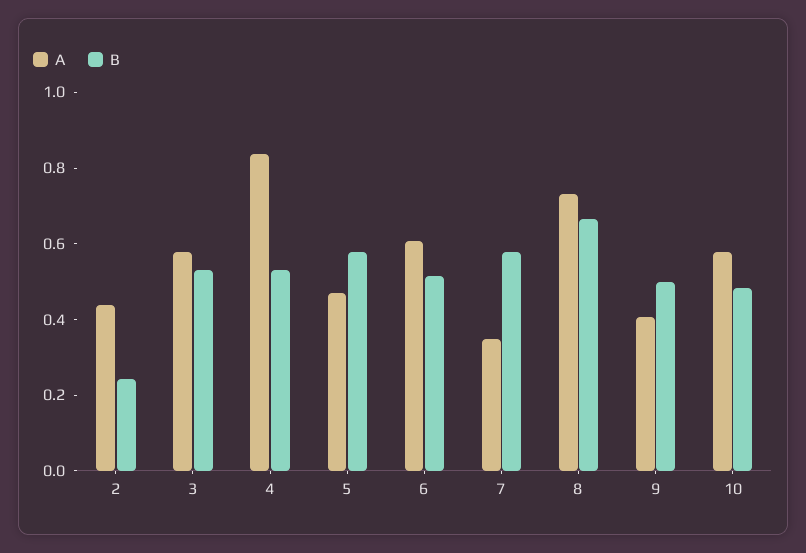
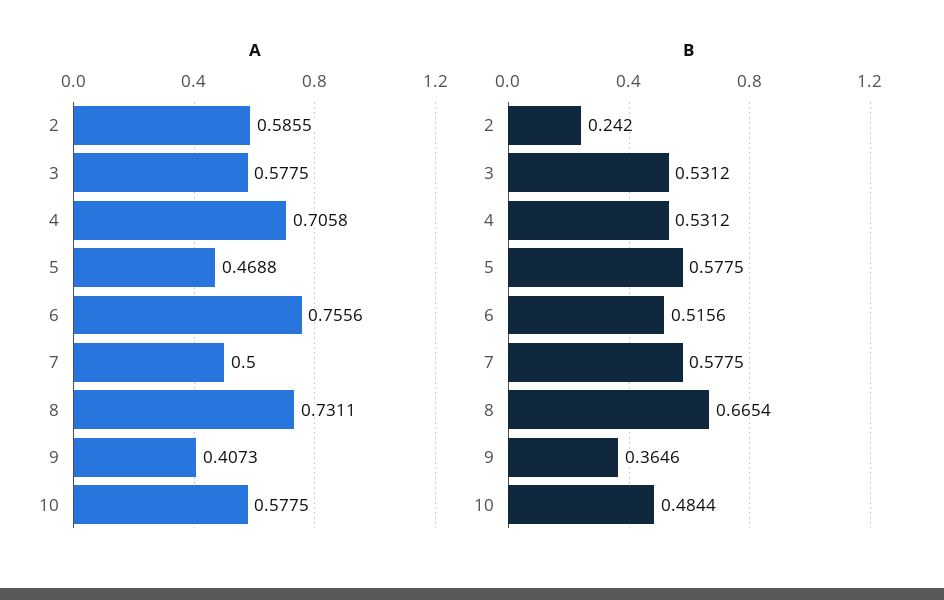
A, 2: 0.45 -> 0.5855
A, 4: 0.85 -> 0.7058
A, 6: 0.6 -> 0.7556
A, 7: 0.35 -> 0.5
B, 9: 0.5 -> 0.3646

